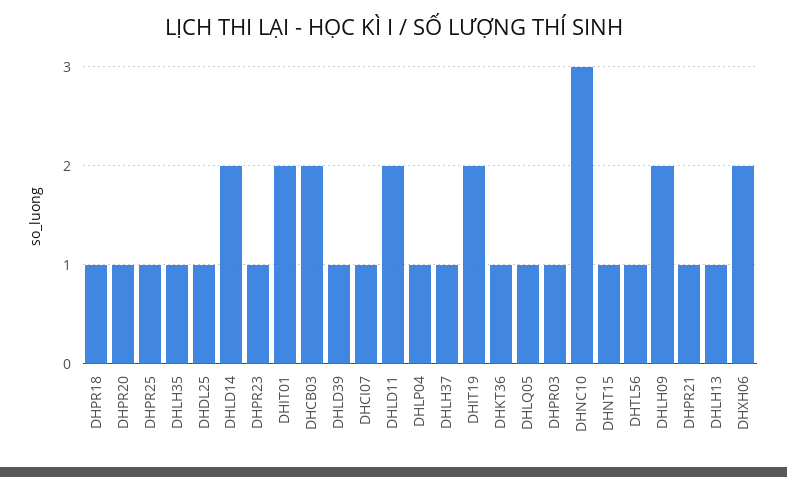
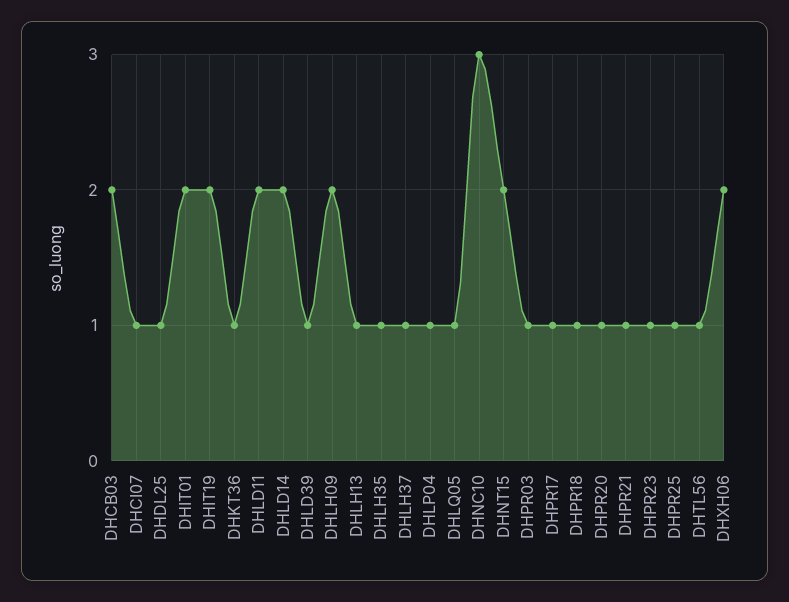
DHNT15: 1 -> 2
DHPR17: none -> 1

